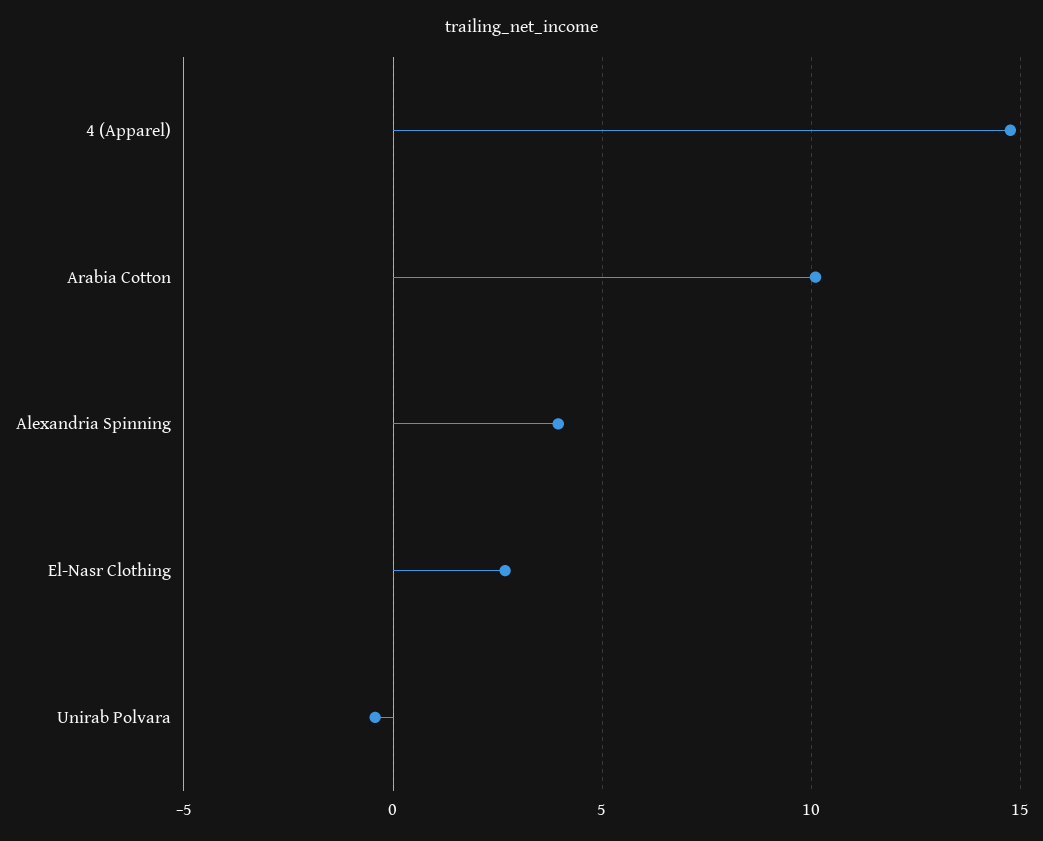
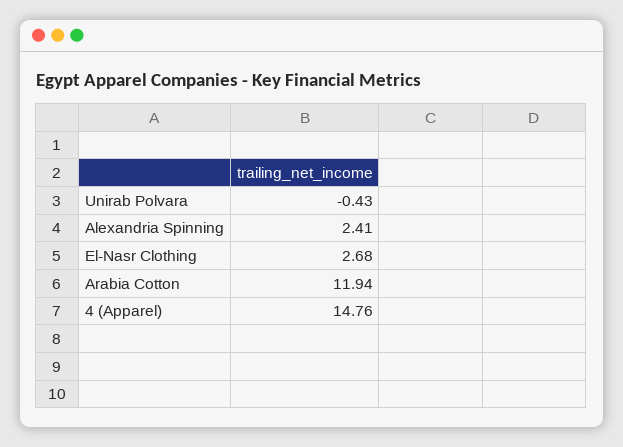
Arabia Cotton: 10 -> 11.94
Alexandria Spinning: 4 -> 2.41

